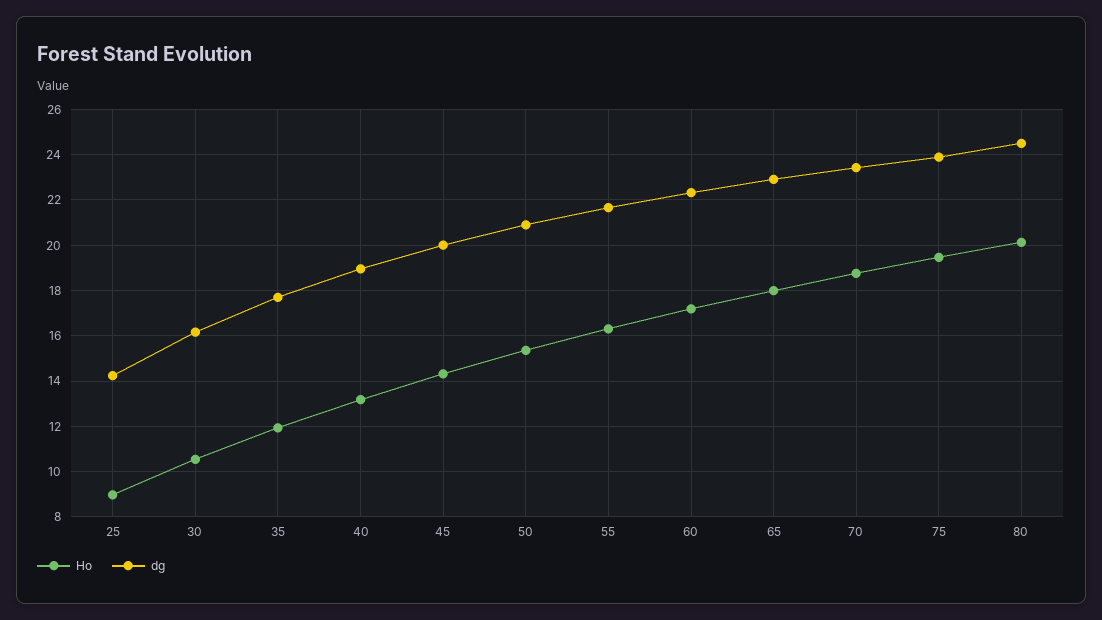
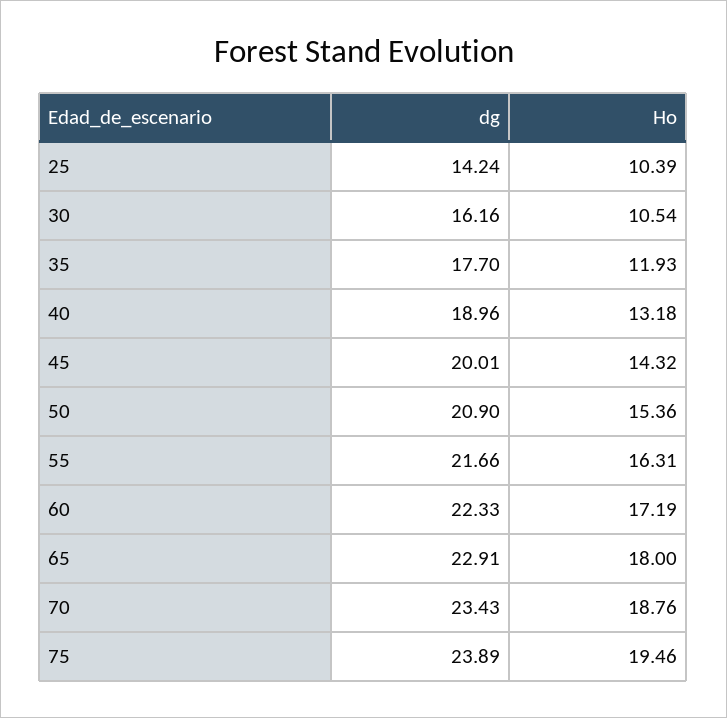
Ho, 25: 9 -> 10.39
Ho, 80: 20 -> none
dg, 80: 24.5 -> none

